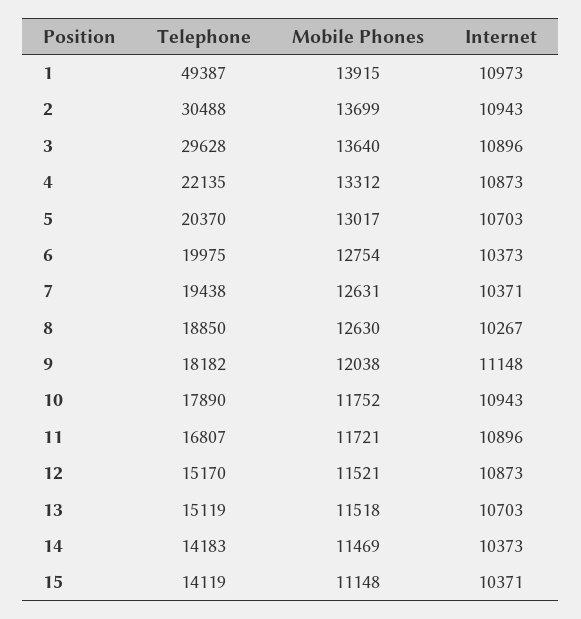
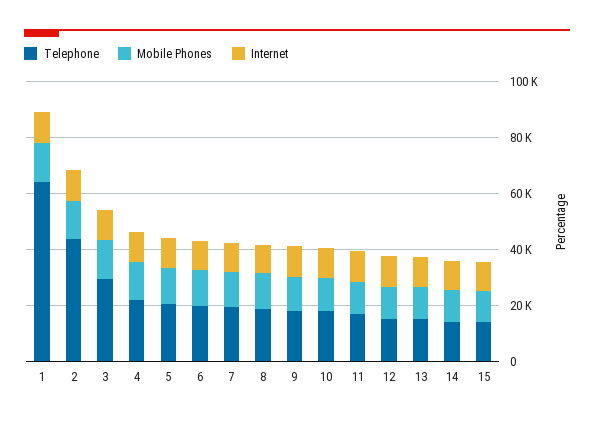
Telephone, 1: 49387 -> 65000
Telephone, 2: 30488 -> 45000

